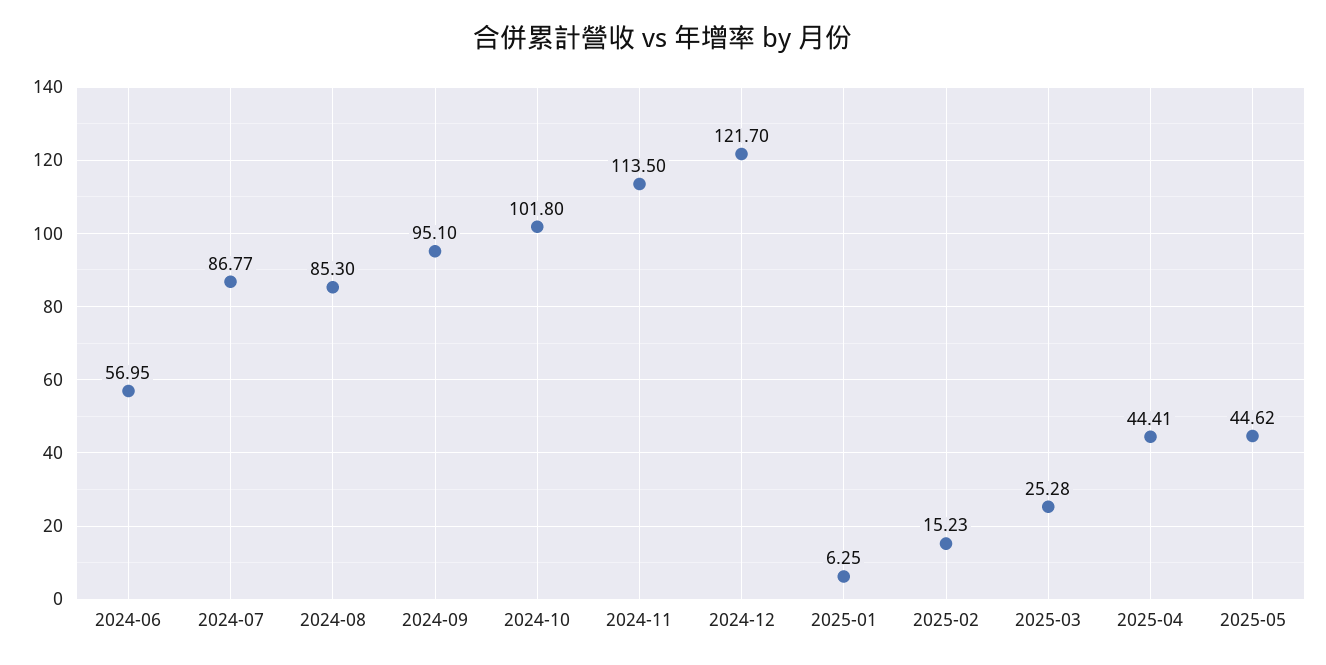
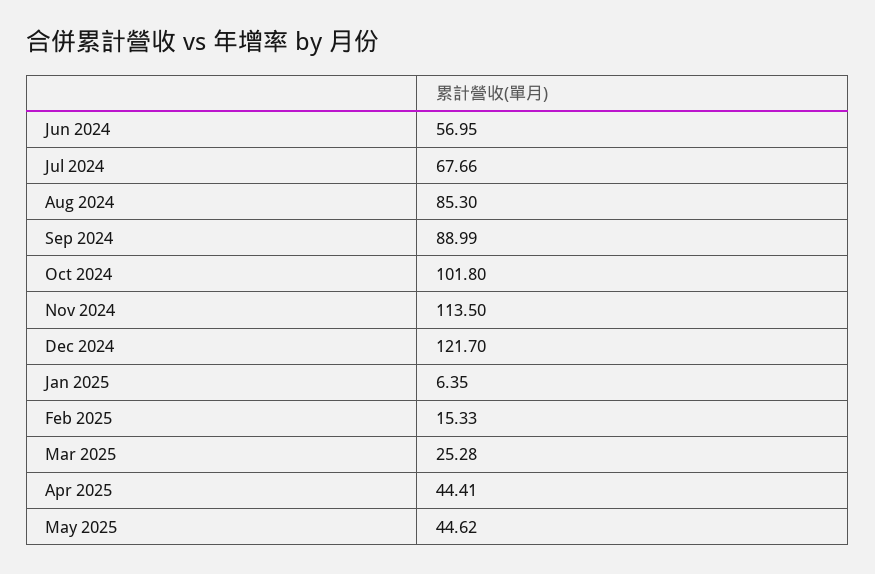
2024-07: 86.77 -> 67.66
2024-09: 95.1 -> 88.99
2025-01: 6.25 -> 6.35
2025-02: 15.23 -> 15.33

